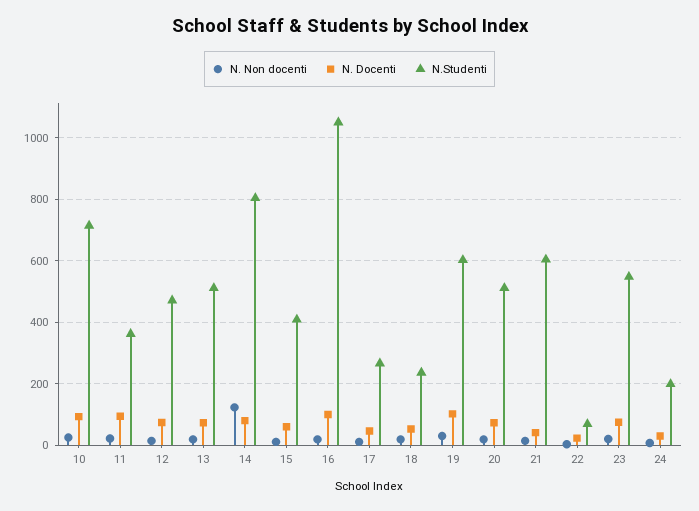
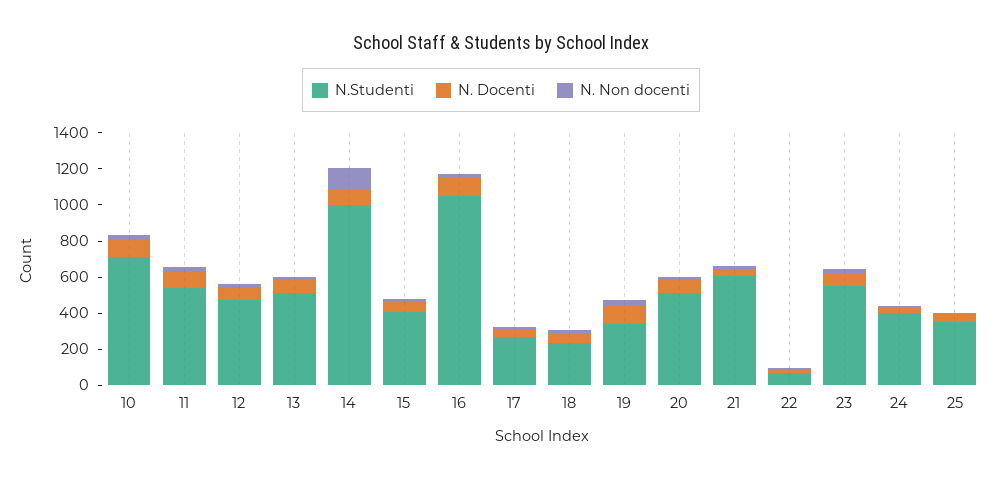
N.Studenti, 11: 360 -> 550
N.Studenti, 14: 800 -> 1000
N.Studenti, 19: 600 -> 350
N.Studenti, 24: 200 -> 400
N.Studenti, 25: none -> 350
N. Docenti, 25: none -> 50
N. Non docenti, 25: none -> 0

